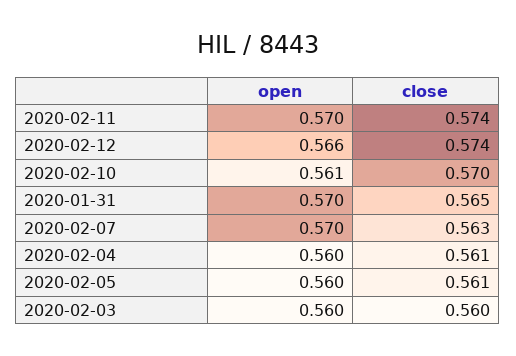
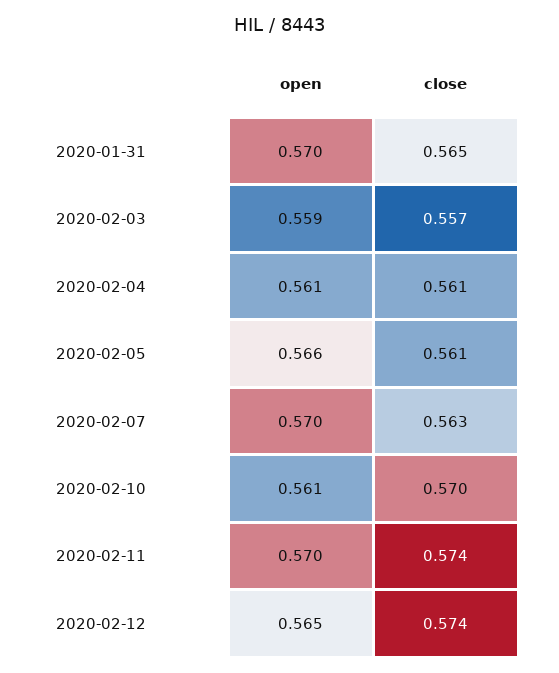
open, 2020-02-12: 0.566 -> 0.565
open, 2020-02-04: 0.56 -> 0.561
open, 2020-02-05: 0.56 -> 0.566
open, 2020-02-03: 0.56 -> 0.559
close, 2020-02-03: 0.56 -> 0.557

